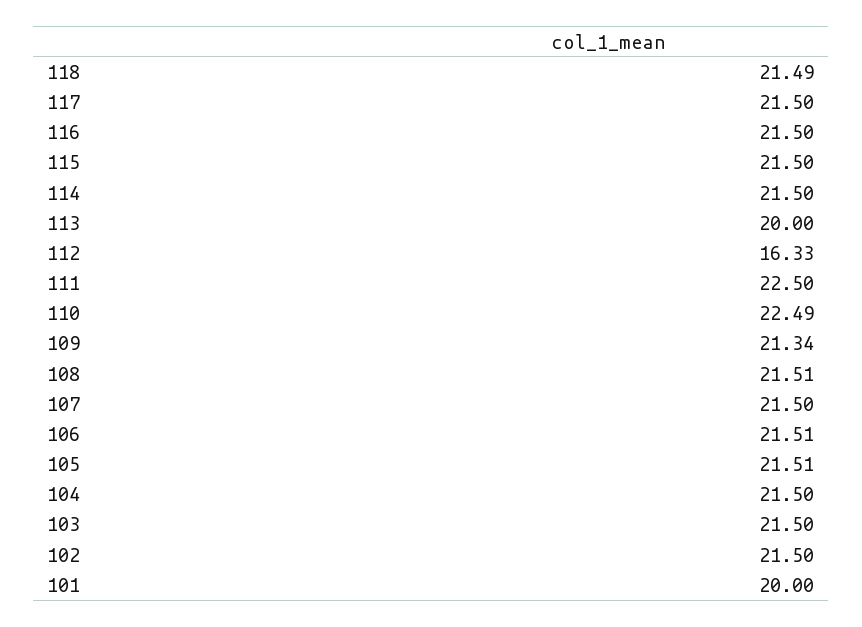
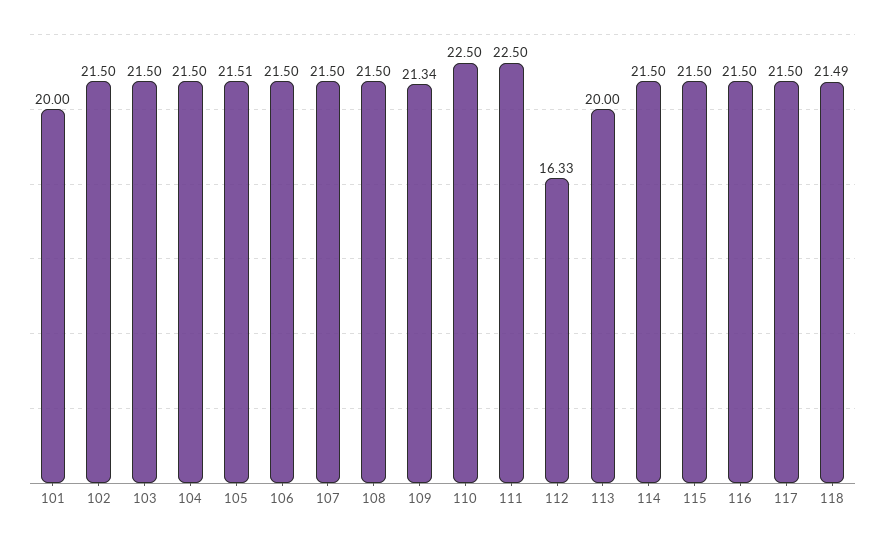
110: 22.49 -> 22.5
108: 21.51 -> 21.5
106: 21.51 -> 21.5

